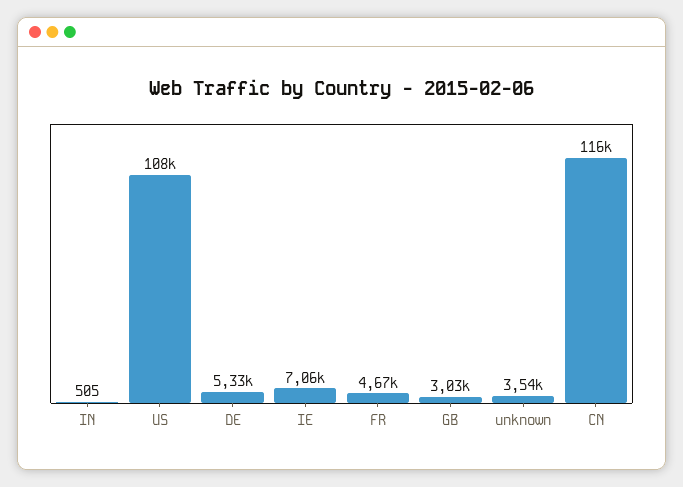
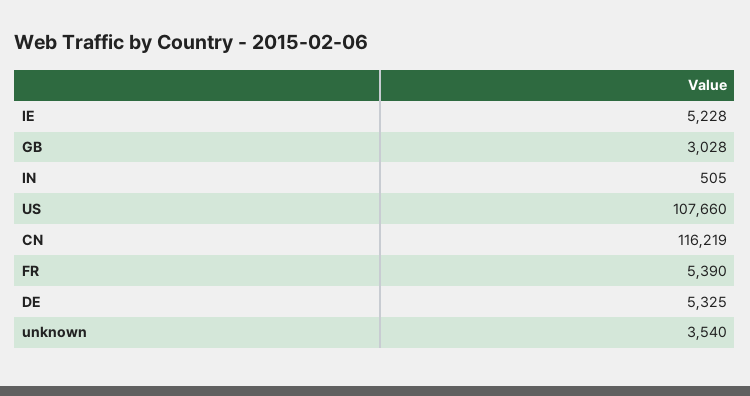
IE: 7060 -> 5228
FR: 4670 -> 5390

